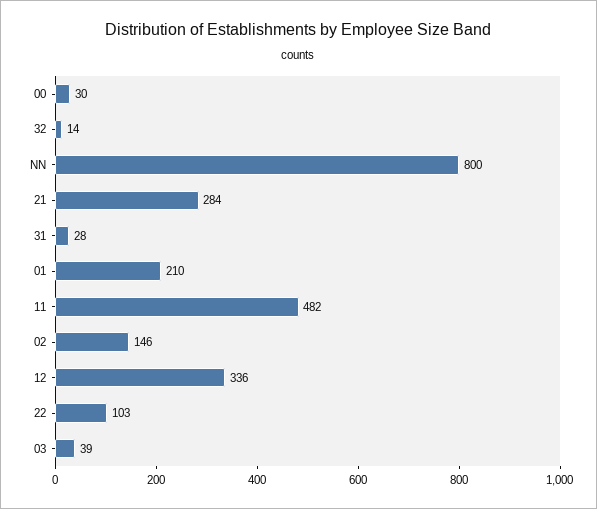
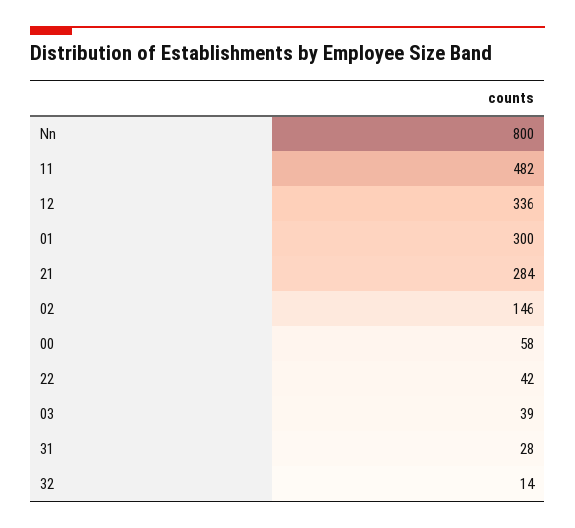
00: 30 -> 58
01: 210 -> 300
22: 103 -> 42

